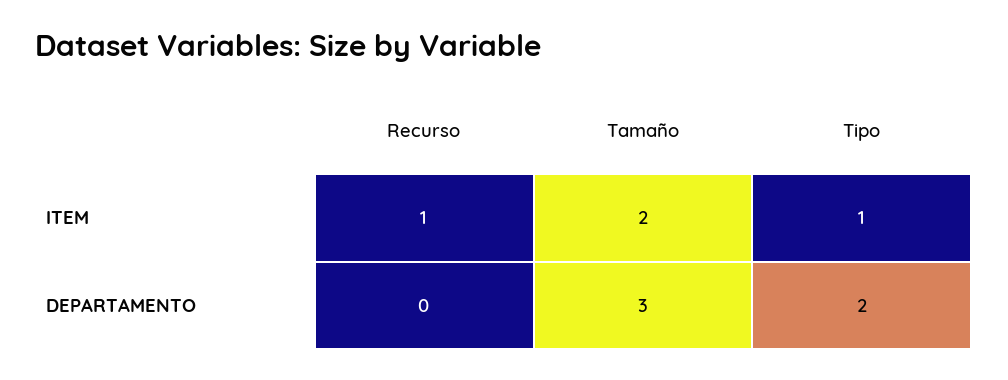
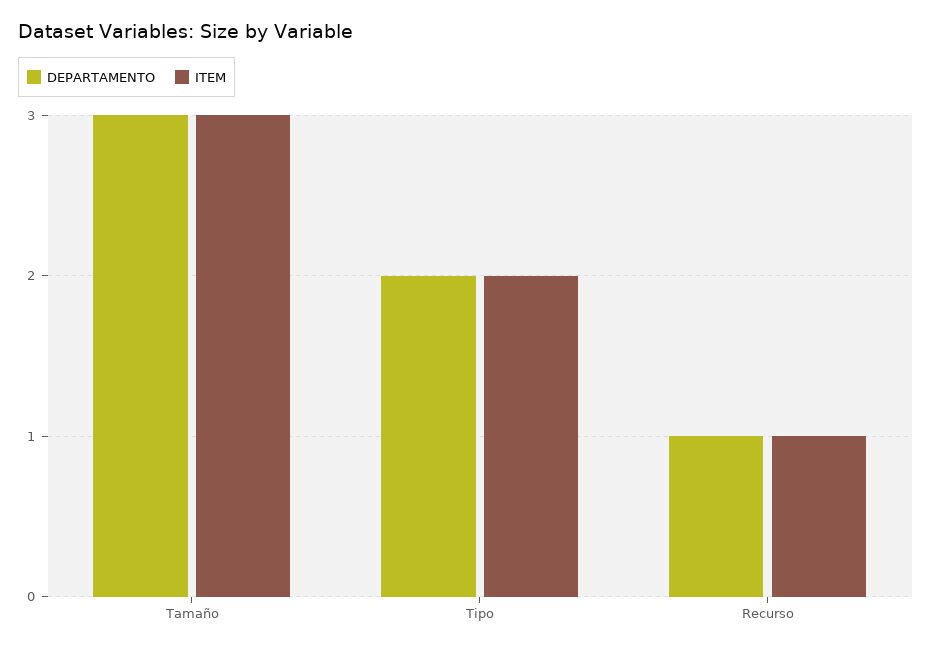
ITEM, Tamaño: 2 -> 3
ITEM, Tipo: 1 -> 2
DEPARTAMENTO, Recurso: 0 -> 1

